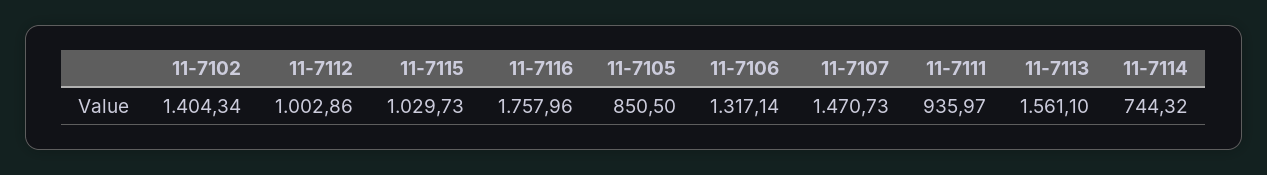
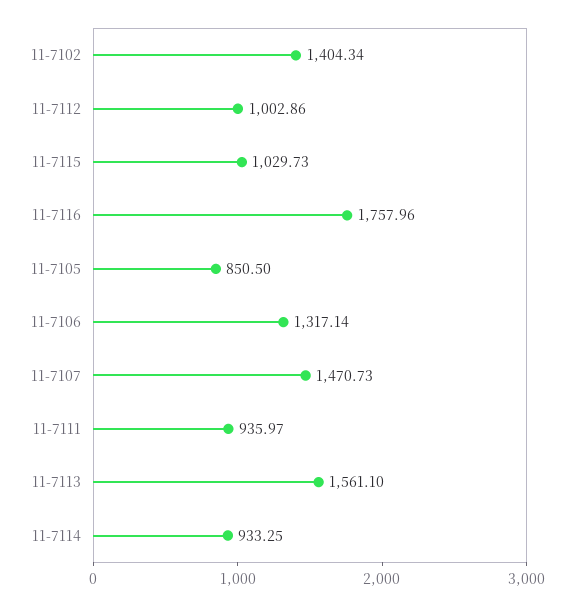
11-7114: 744.32 -> 933.25

